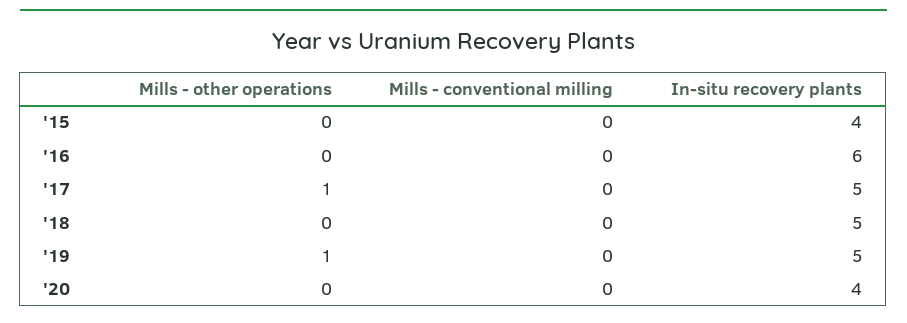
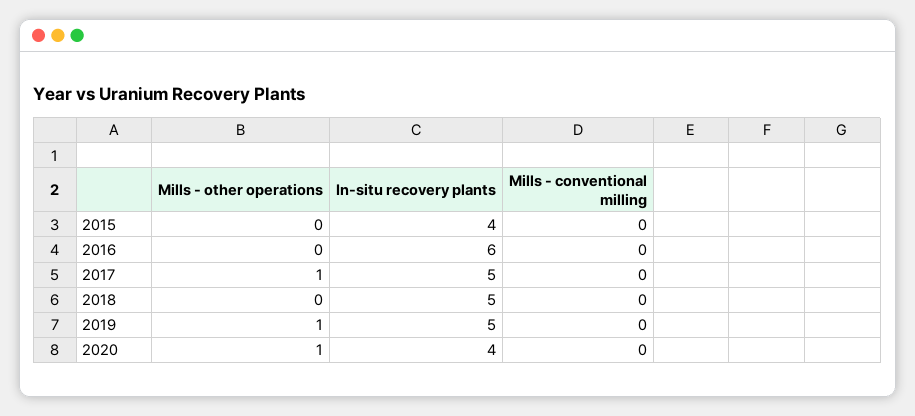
Mills - other operations, '20: 0 -> 1

